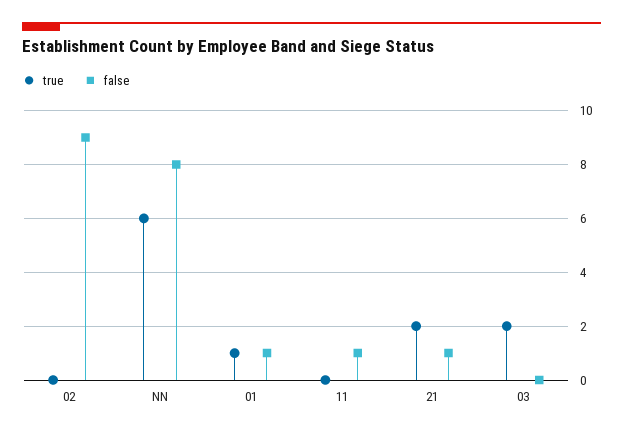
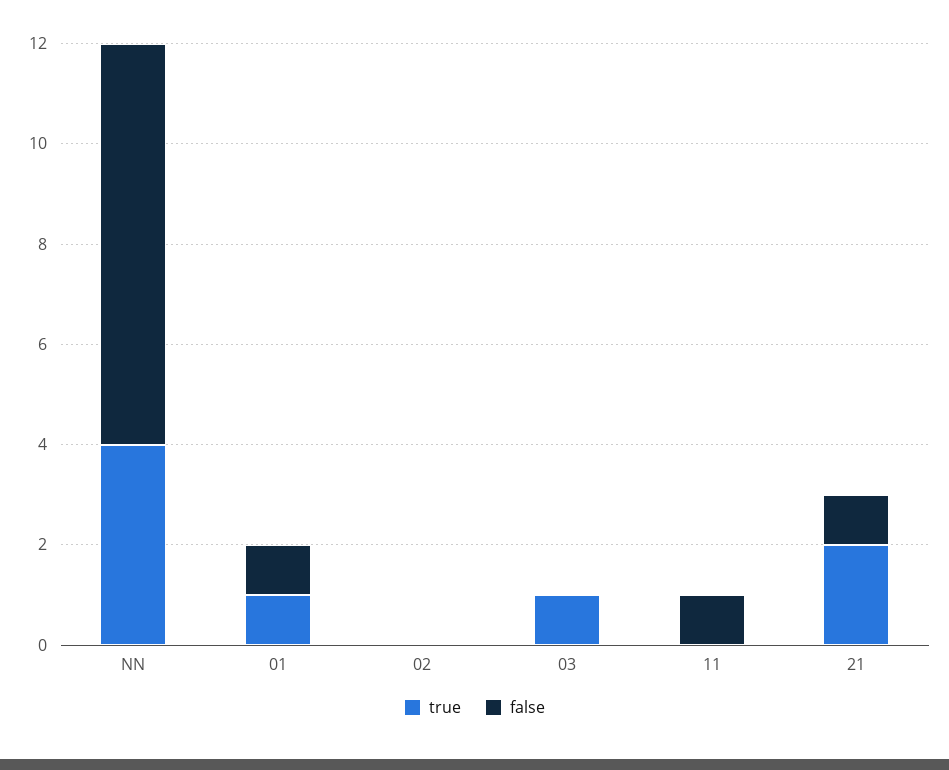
false, 02: 9 -> 0
true, NN: 6 -> 4
true, 03: 2 -> 1

